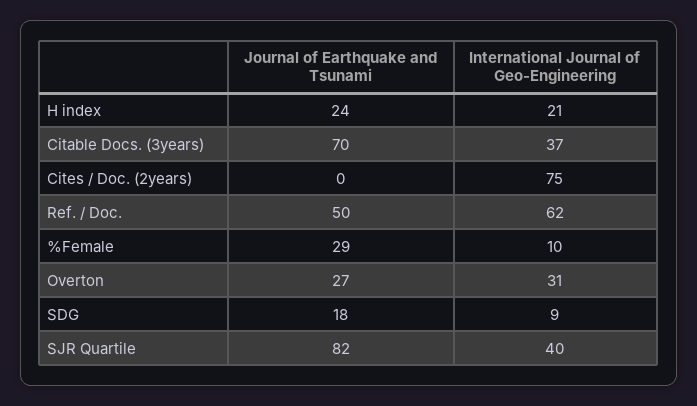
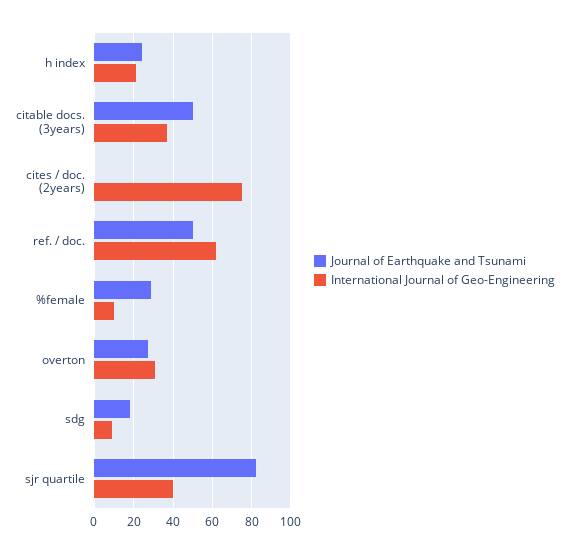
Journal of Earthquake and Tsunami, Citable Docs. (3years): 70 -> 50

